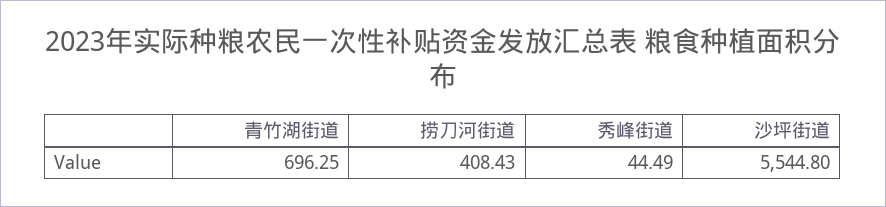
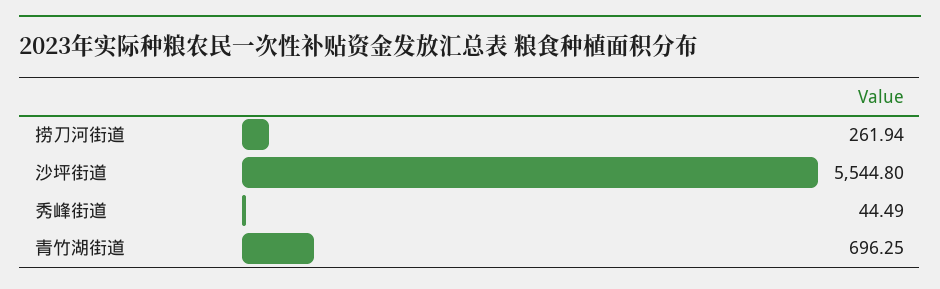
捞刀河街道: 408.43 -> 261.94

